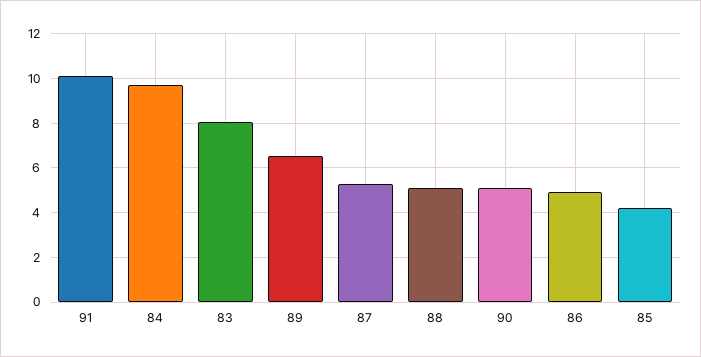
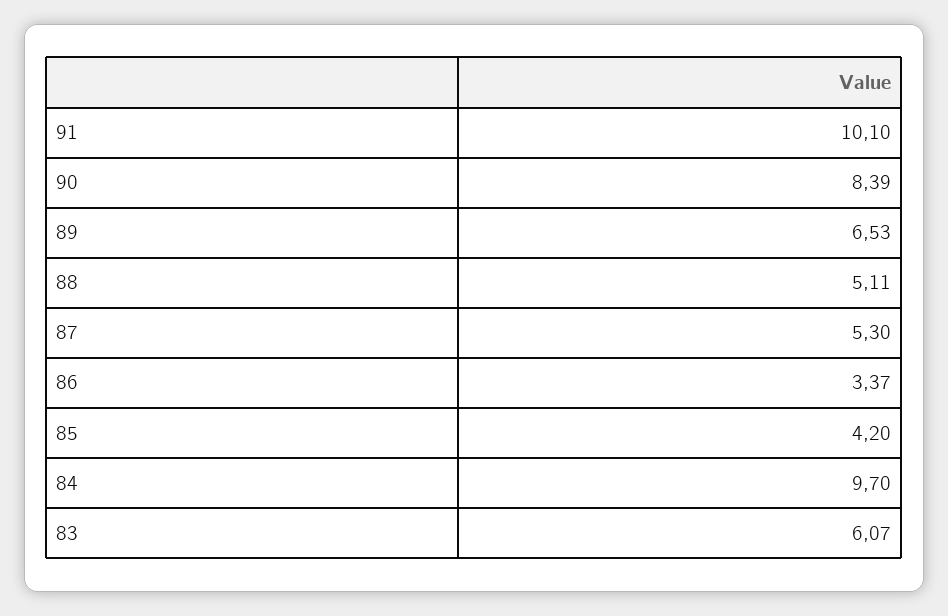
83: 8 -> 6.07
90: 5 -> 8.39
86: 5 -> 3.37

